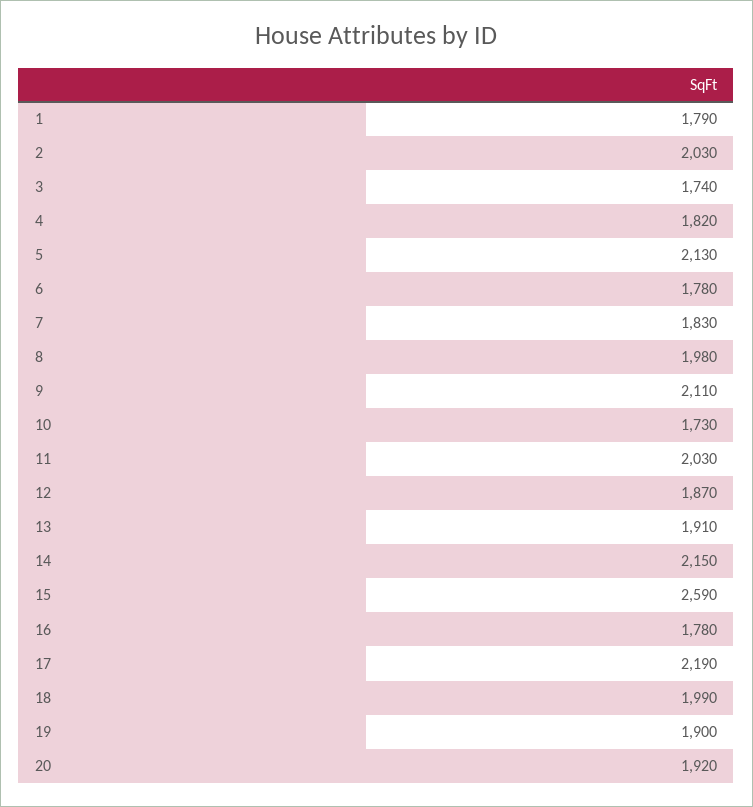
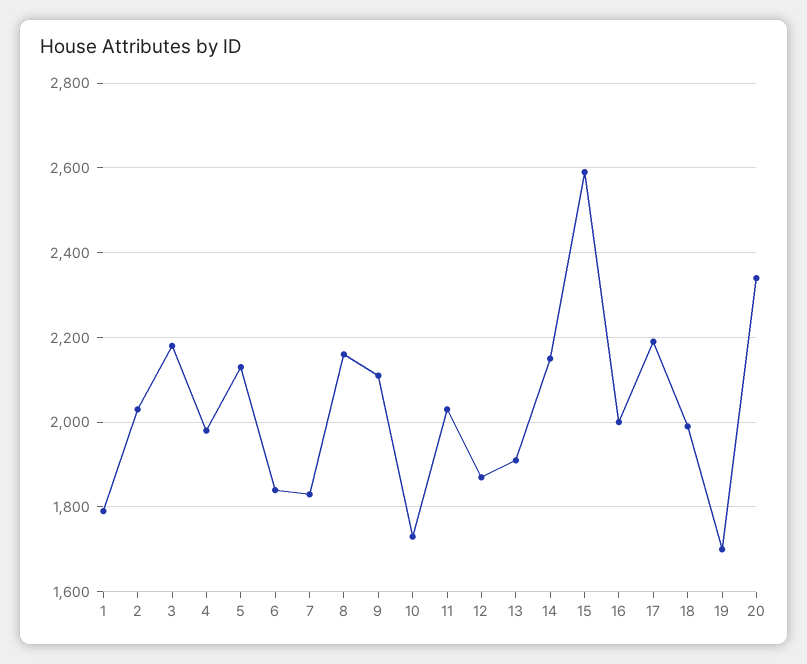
3: 1740 -> 2180
4: 1820 -> 1980
6: 1780 -> 1840
8: 1980 -> 2160
16: 1780 -> 2000
19: 1900 -> 1700
20: 1920 -> 2340

